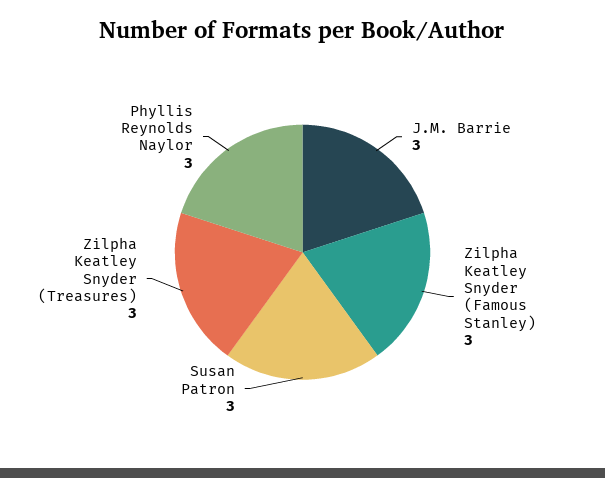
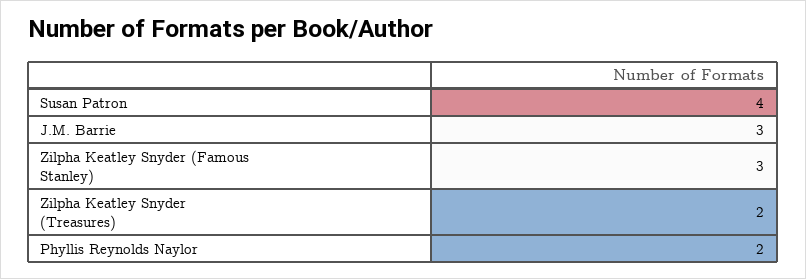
Susan Patron: 3 -> 4
Zilpha Keatley Snyder (Treasures): 3 -> 2
Phyllis Reynolds Naylor: 3 -> 2

